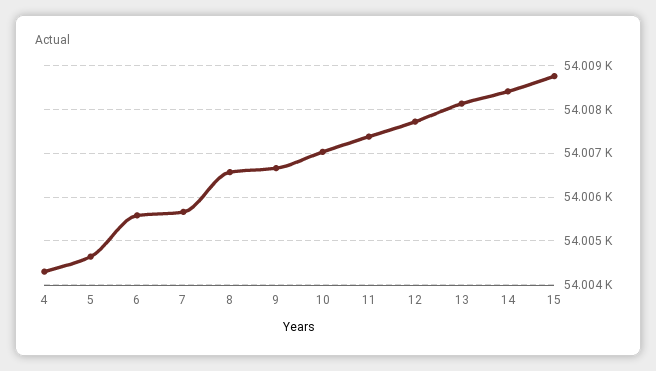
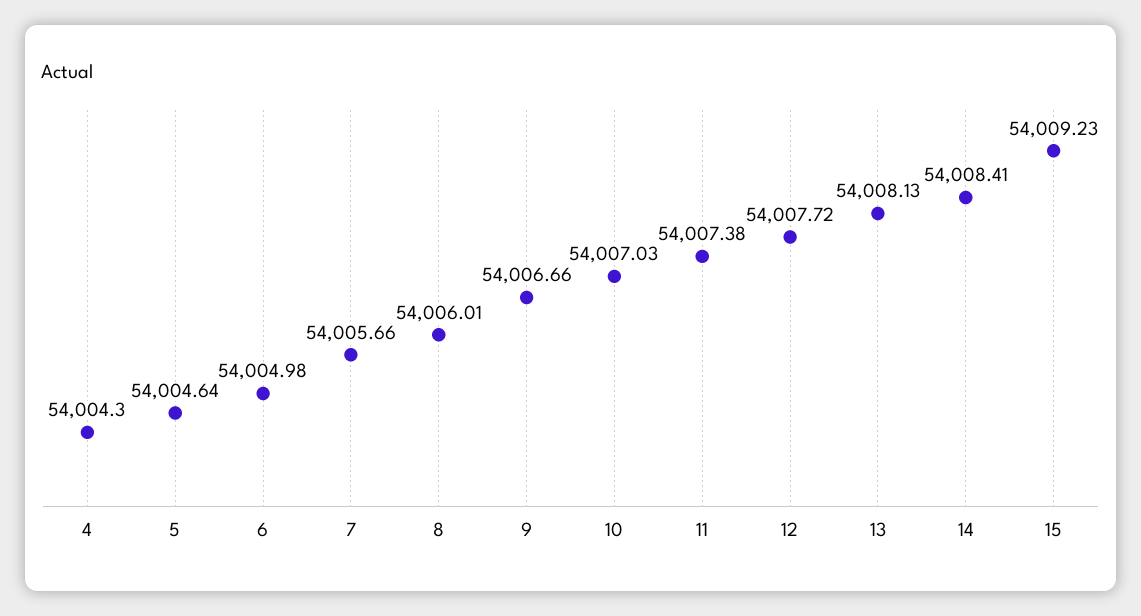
6: 54005.6 -> 54004.98
8: 54006.6 -> 54006.01
15: 54008.8 -> 54009.23

